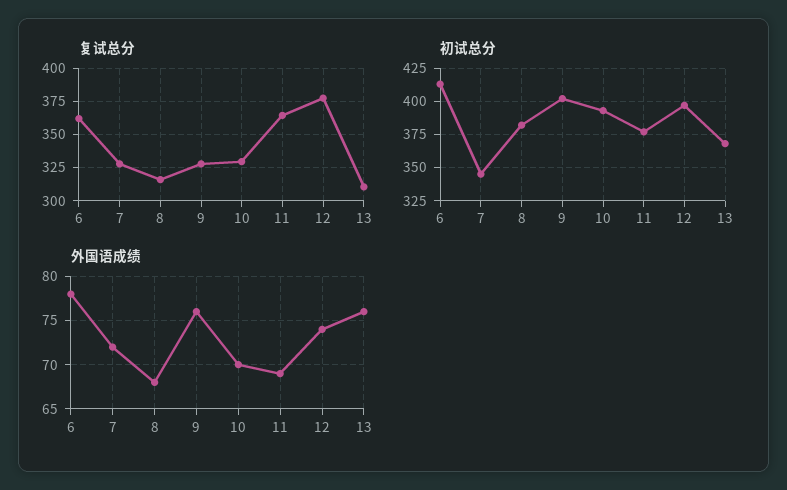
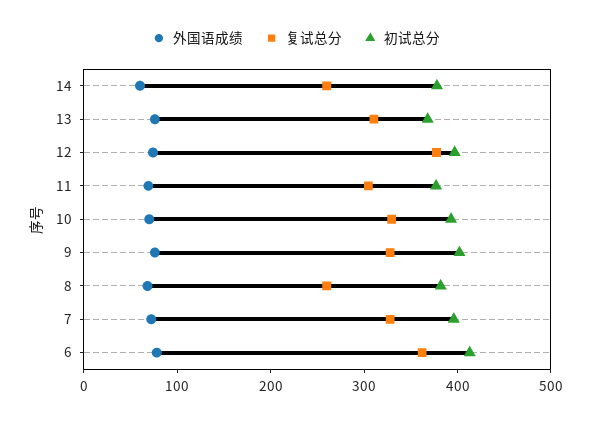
复试总分, 8: 315 -> 260
复试总分, 11: 365 -> 300
初试总分, 7: 345 -> 400
外国语成绩, 14: none -> 60
复试总分, 14: none -> 260
初试总分, 14: none -> 380

